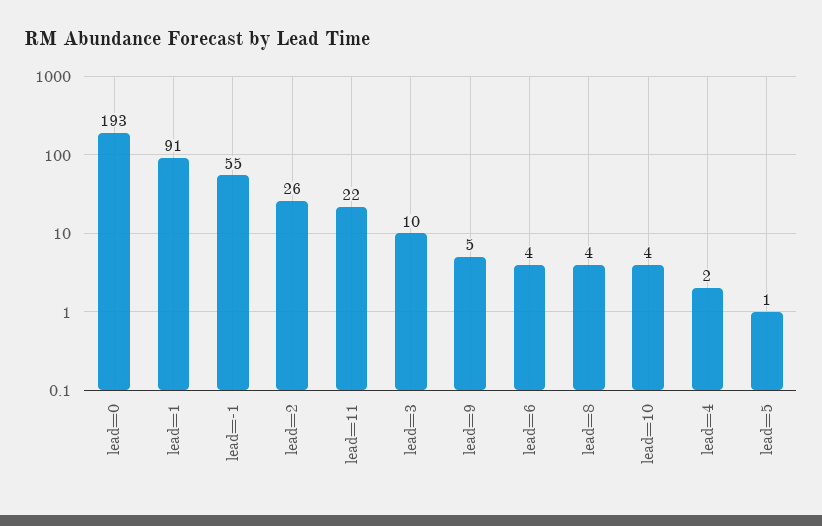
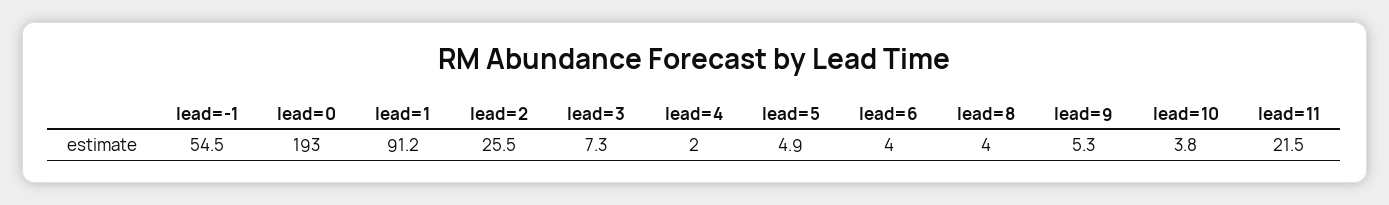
lead=3: 10 -> 7.3
lead=5: 1 -> 4.9

